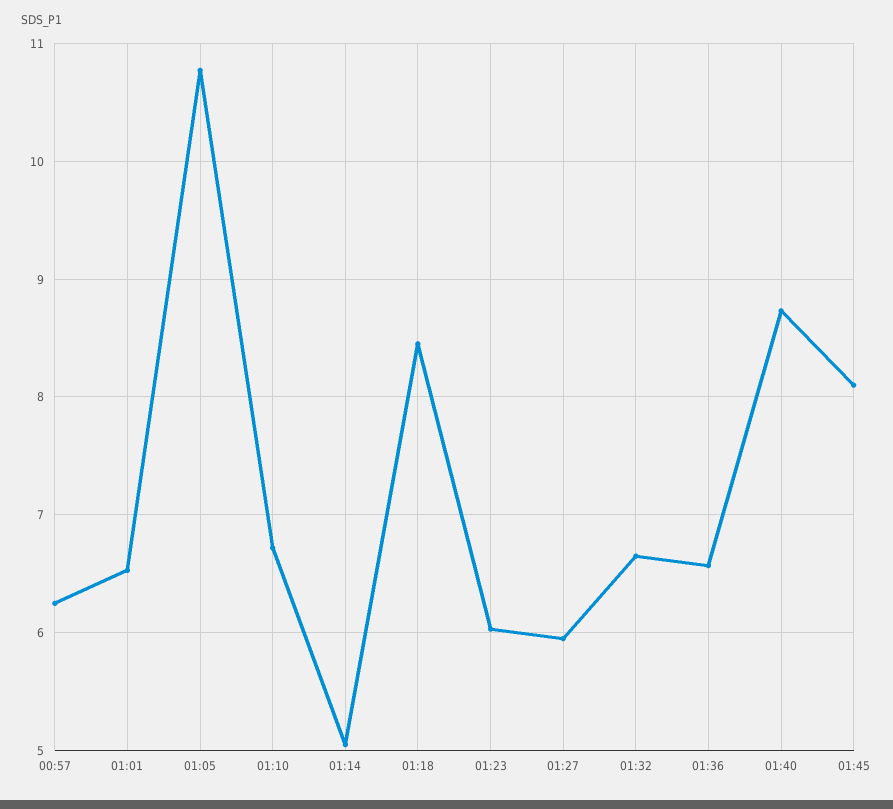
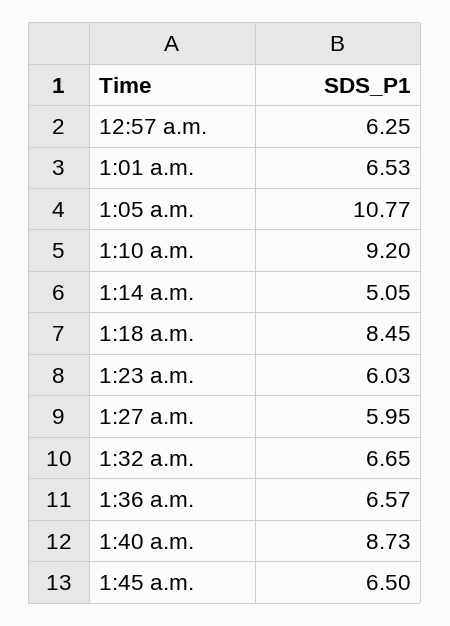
01:10: 6.7 -> 9.2
01:45: 8.1 -> 6.5

